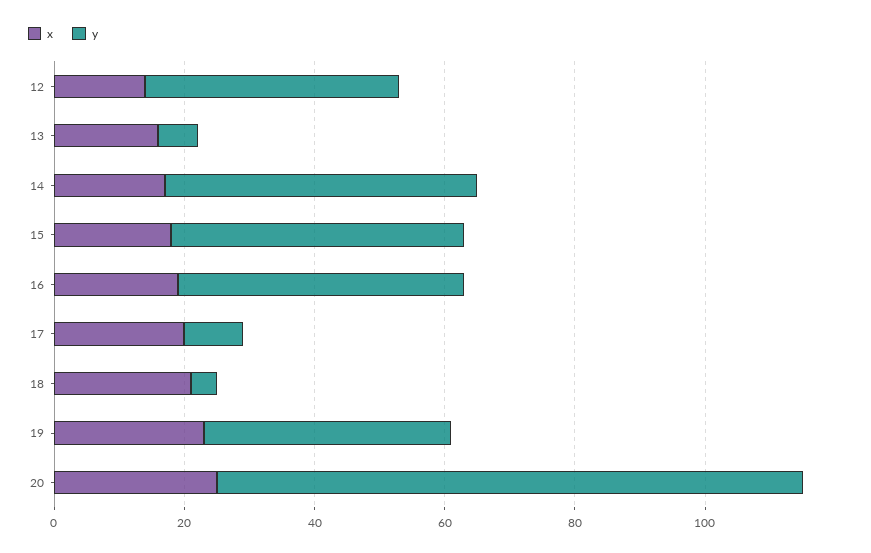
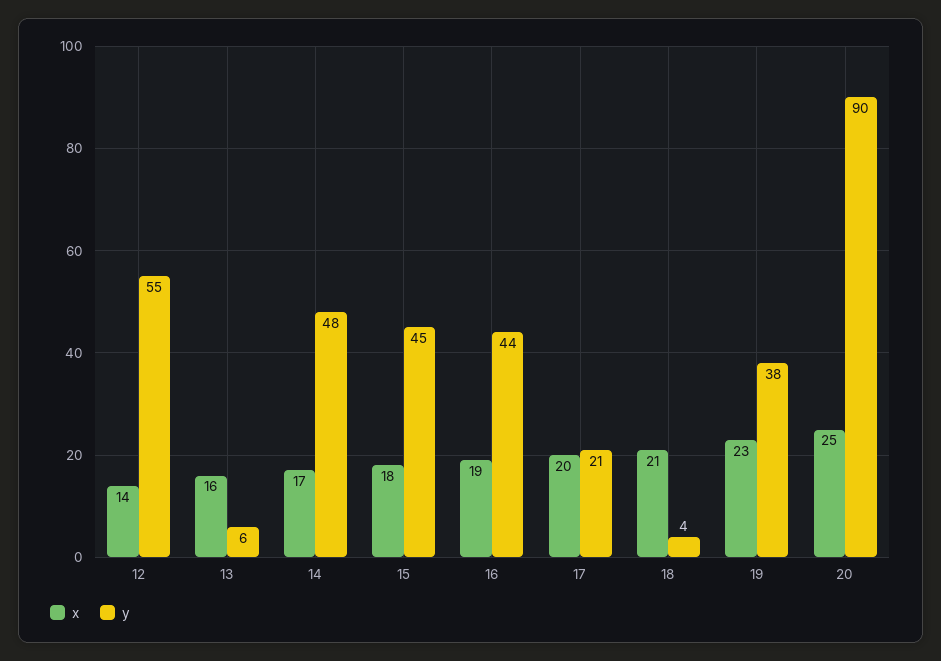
y, 12: 40 -> 55
y, 17: 10 -> 21

